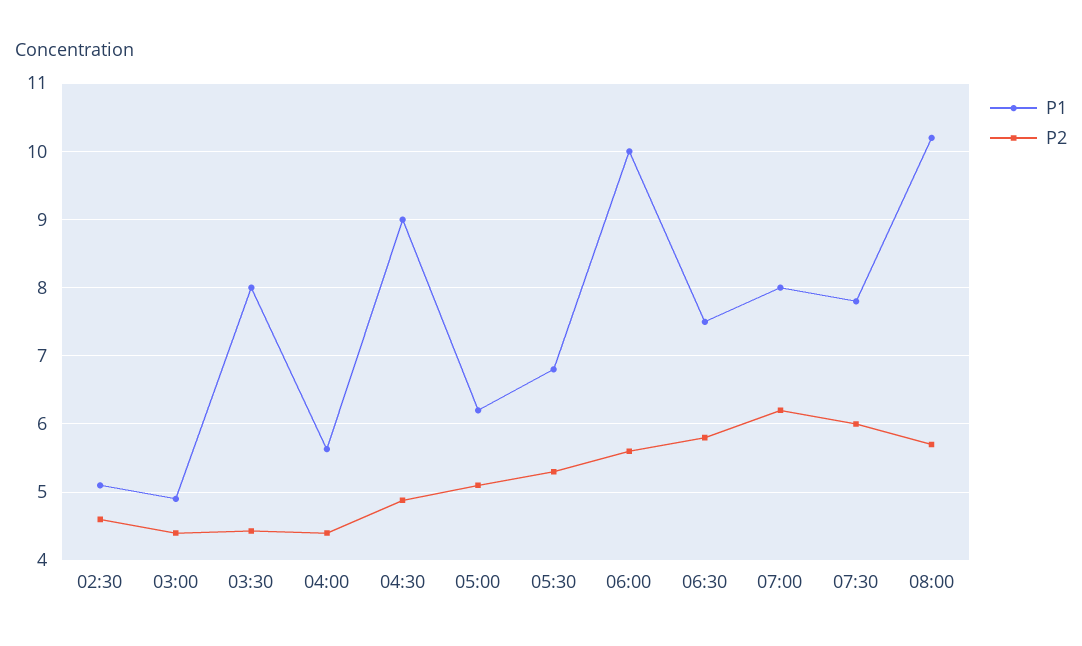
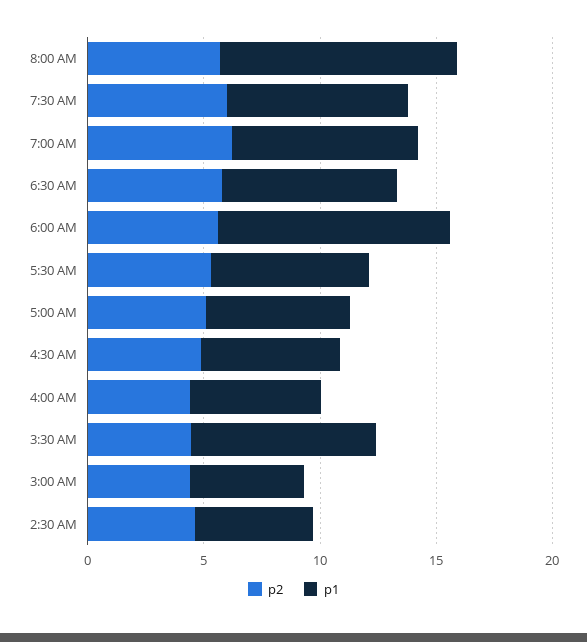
P1, 04:30: 9 -> 6

